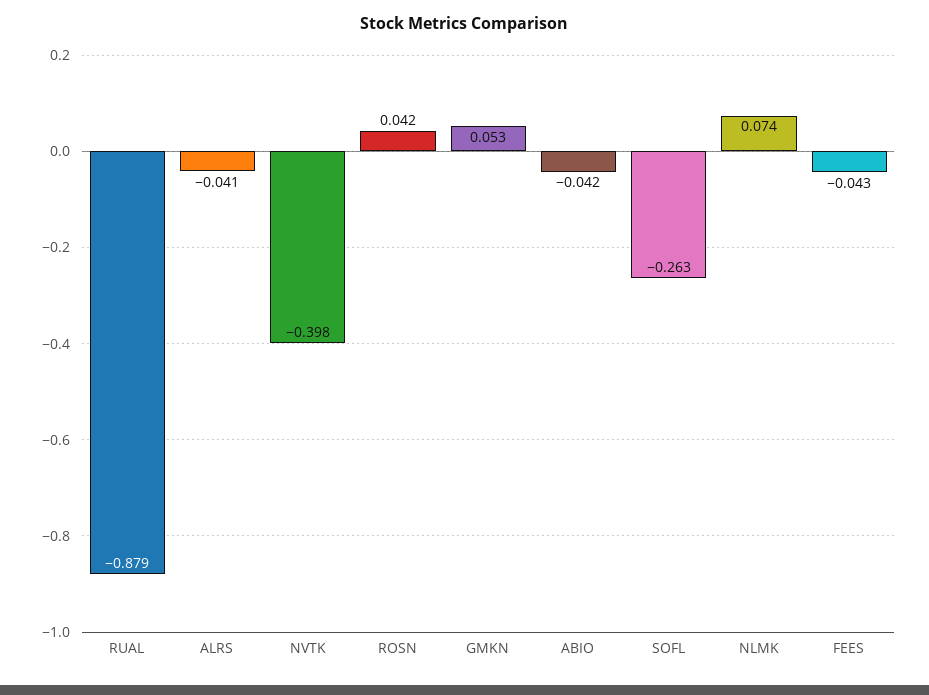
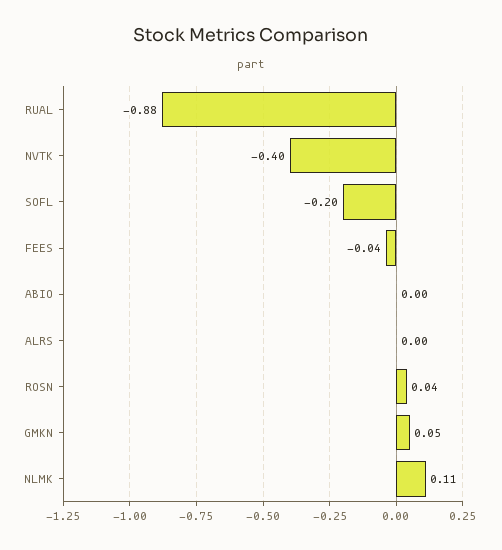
ALRS: -0.041 -> 0
ABIO: -0.042 -> 0
SOFL: -0.263 -> -0.2
NLMK: 0.074 -> 0.11

